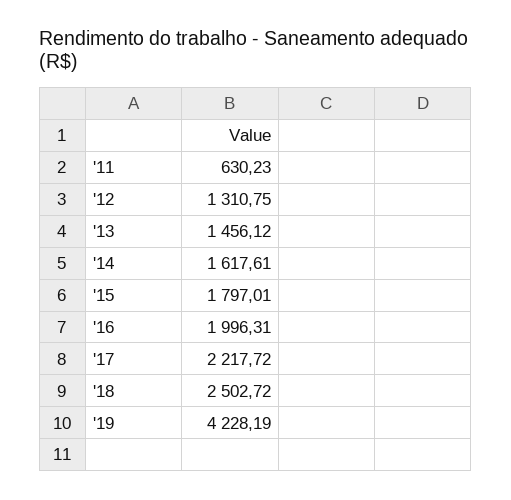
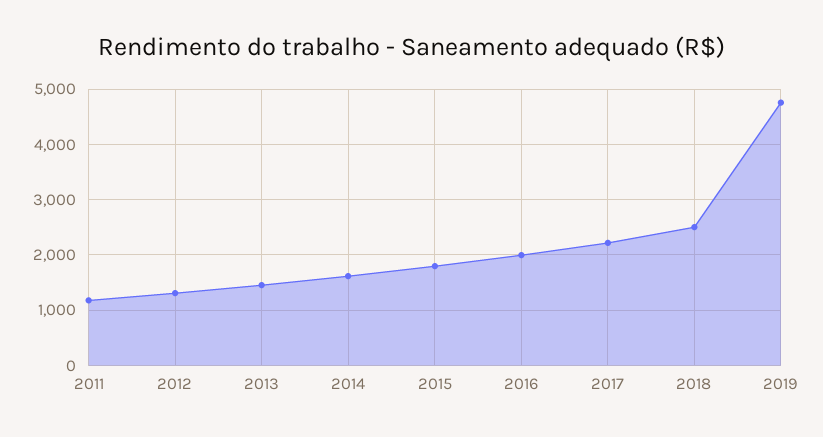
'11: 630.23 -> 1200
'19: 4228.19 -> 4800

